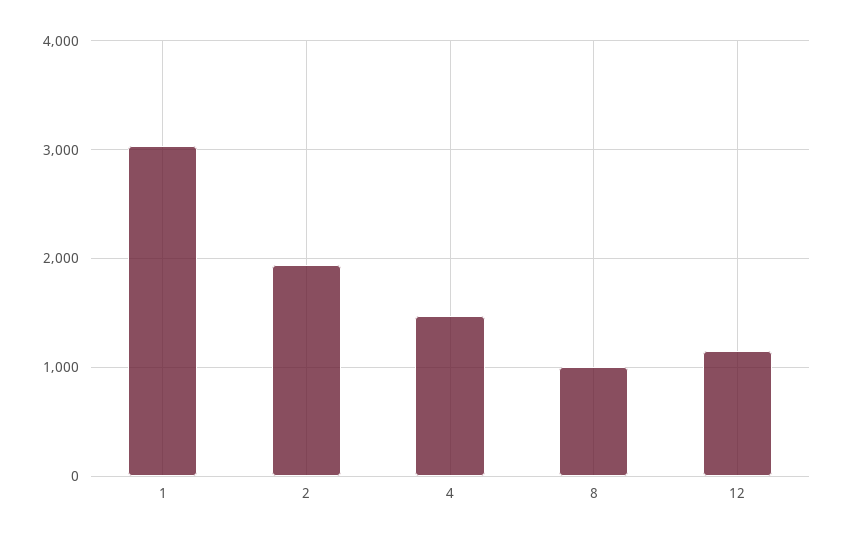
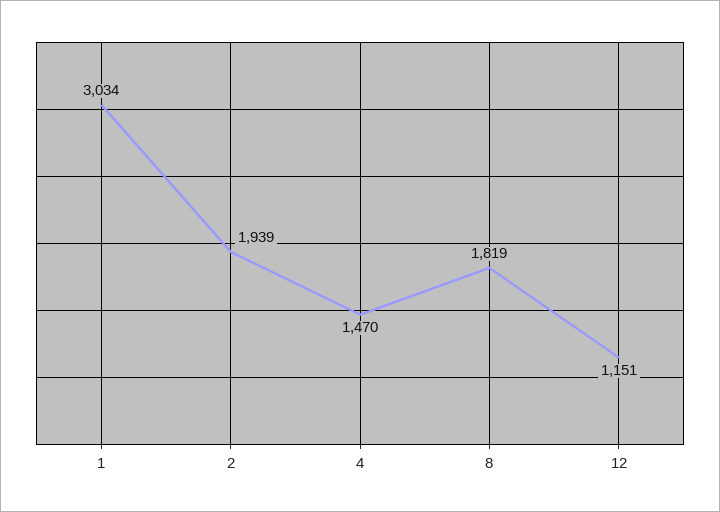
8: 1000 -> 1819

